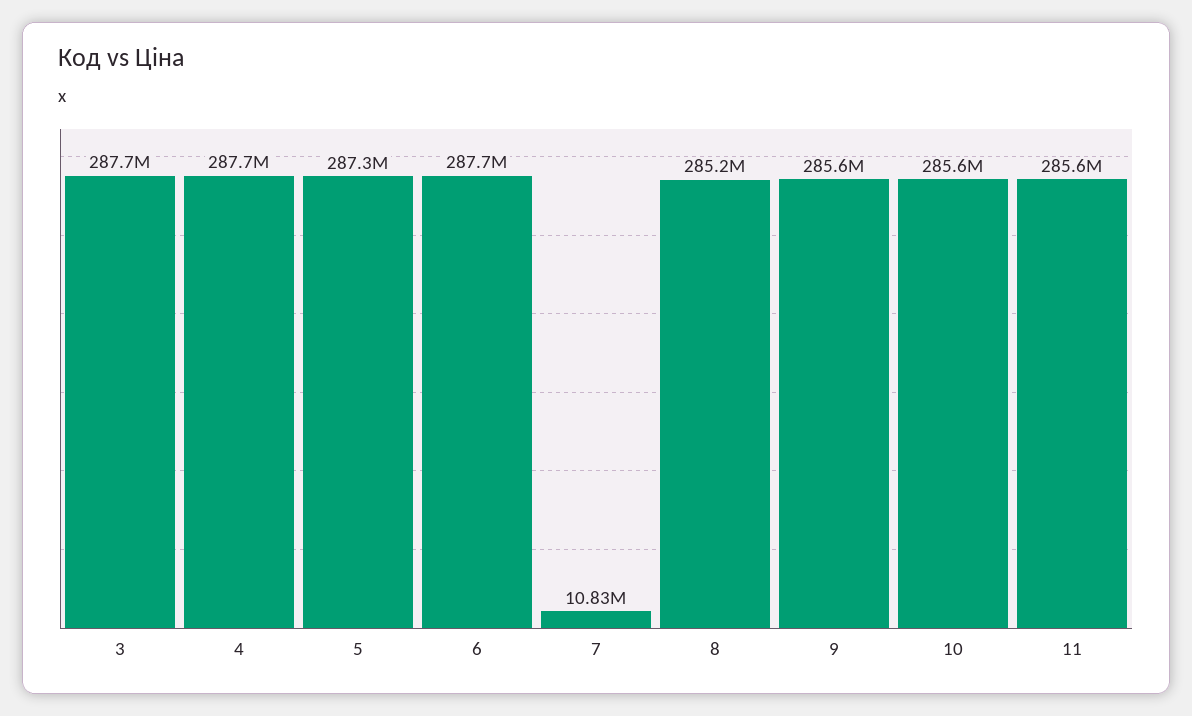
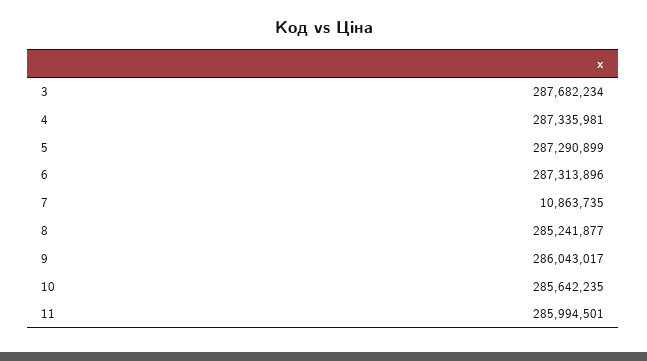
4: 287700000 -> 287335981
6: 287700000 -> 287313896
7: 10830000 -> 10863735
9: 285600000 -> 286043017
11: 285600000 -> 285994501

